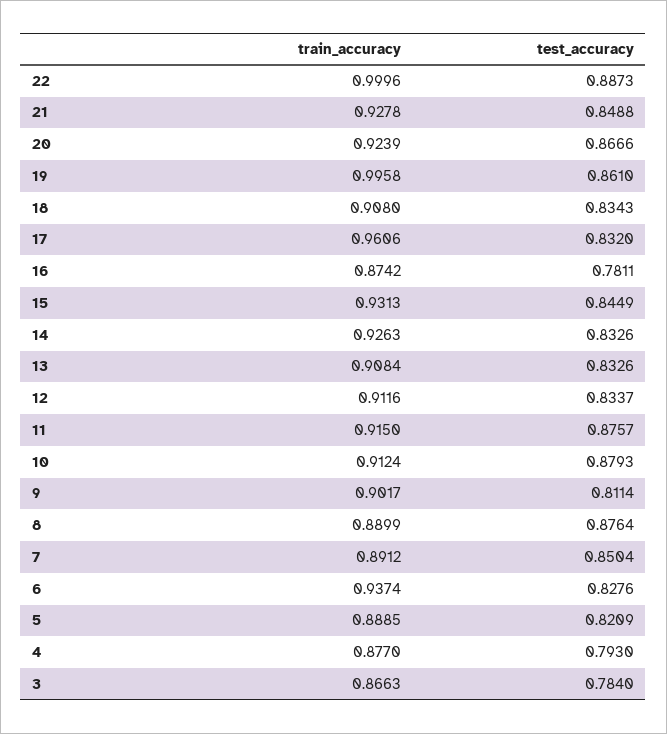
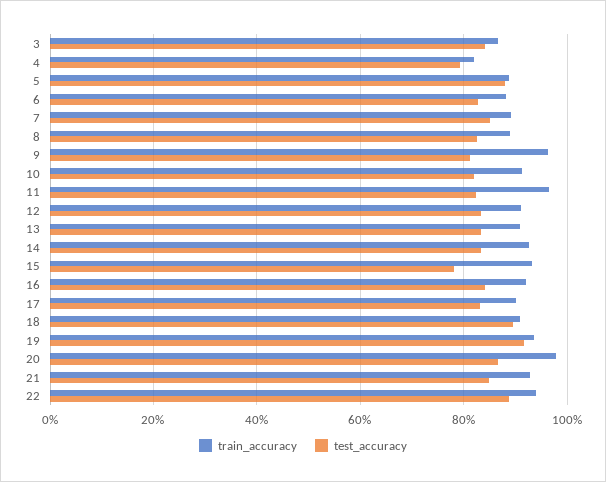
train_accuracy, 22: 0.9996 -> 0.94
train_accuracy, 20: 0.9239 -> 0.98
train_accuracy, 19: 0.9958 -> 0.94
test_accuracy, 19: 0.861 -> 0.92
test_accuracy, 18: 0.8343 -> 0.9
train_accuracy, 17: 0.9606 -> 0.9
train_accuracy, 16: 0.8742 -> 0.92
test_accuracy, 16: 0.7811 -> 0.84
test_accuracy, 15: 0.8449 -> 0.78
train_accuracy, 11: 0.915 -> 0.96
test_accuracy, 11: 0.8757 -> 0.82
test_accuracy, 10: 0.8793 -> 0.82
train_accuracy, 9: 0.9017 -> 0.96
test_accuracy, 8: 0.8764 -> 0.82
train_accuracy, 6: 0.9374 -> 0.88
test_accuracy, 5: 0.8209 -> 0.88
train_accuracy, 4: 0.877 -> 0.82
test_accuracy, 3: 0.784 -> 0.84

